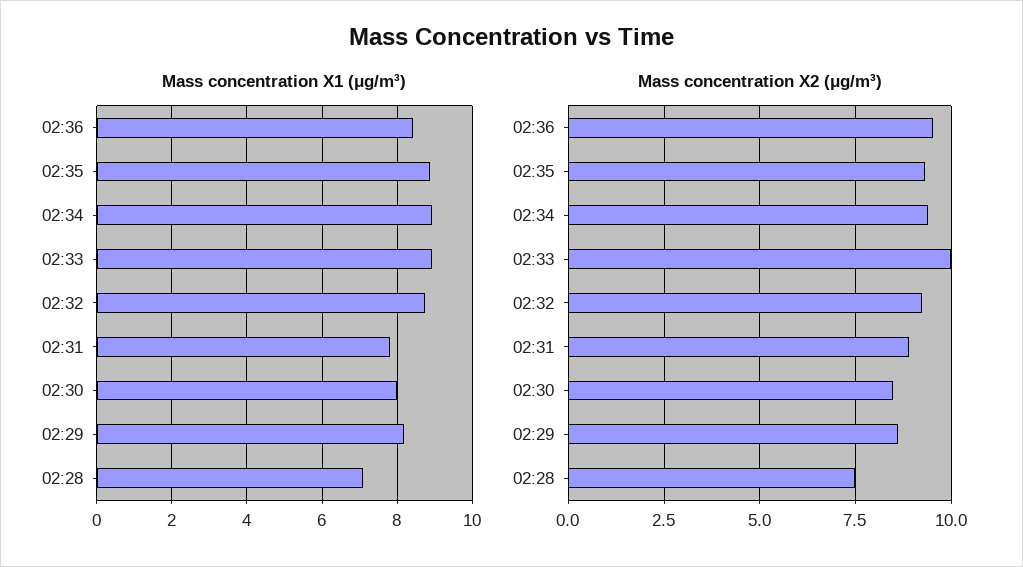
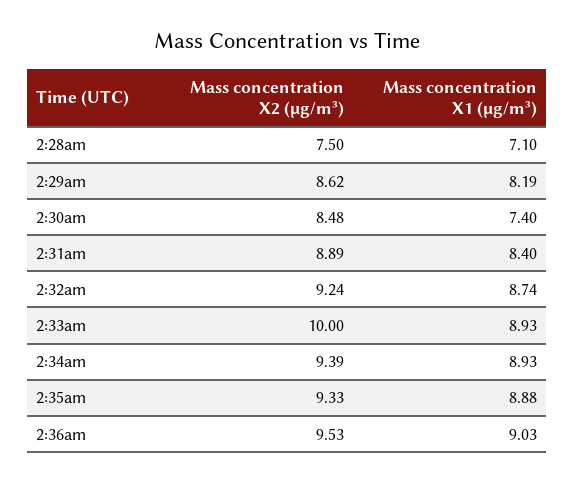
Mass concentration X1 (μg/m³), 02:36: 8.4 -> 9.03
Mass concentration X1 (μg/m³), 02:31: 7.8 -> 8.4
Mass concentration X1 (μg/m³), 02:30: 8 -> 7.4

